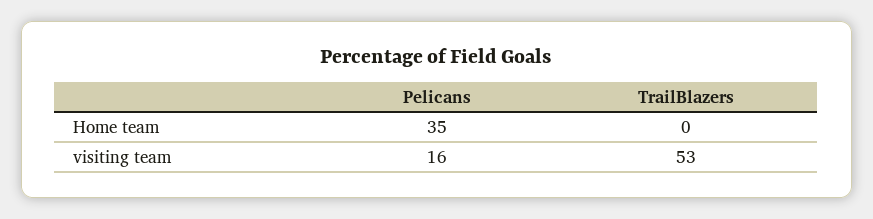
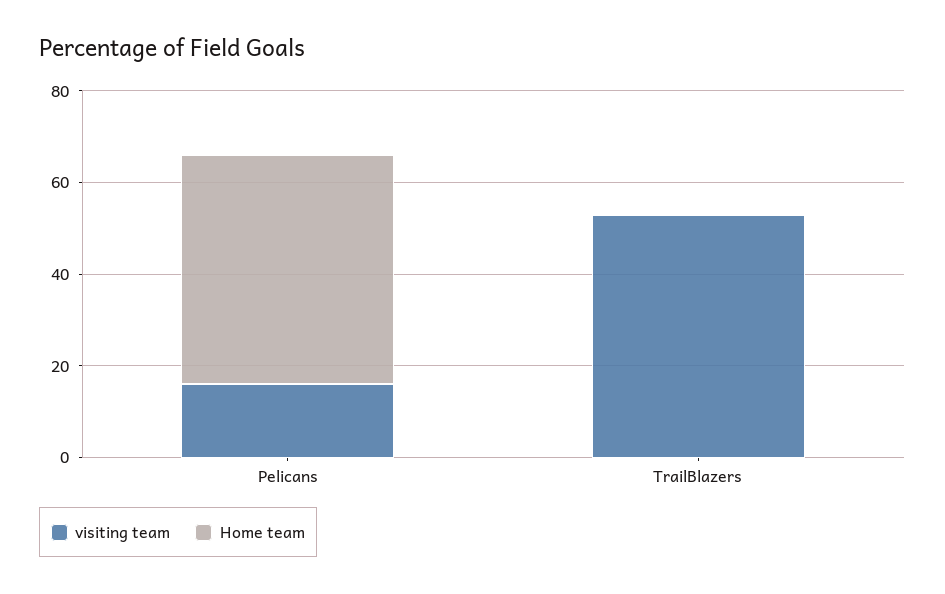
Home team, Pelicans: 35 -> 50

